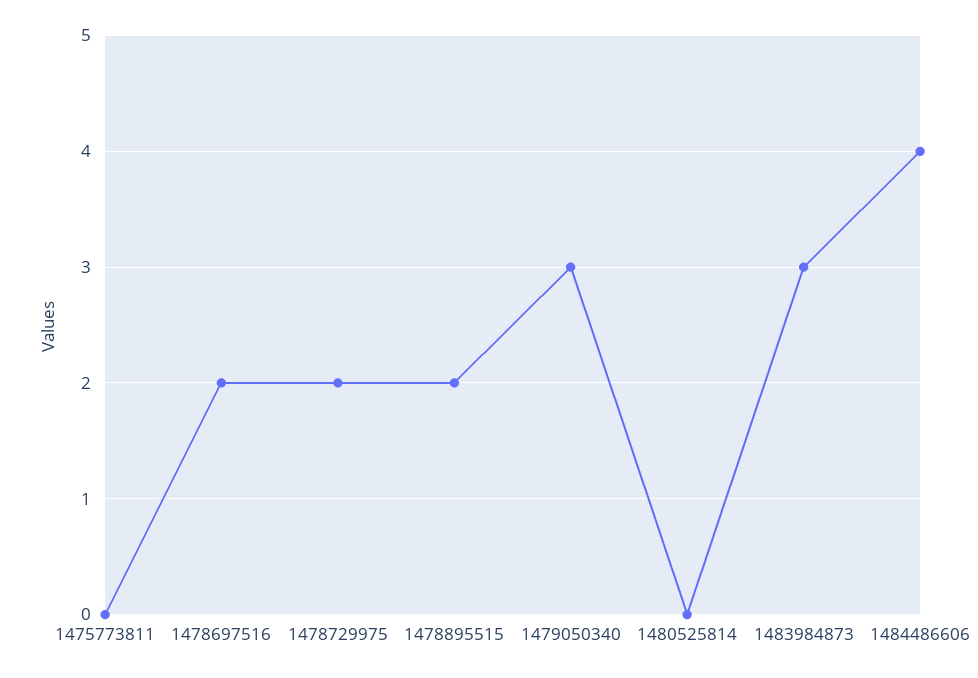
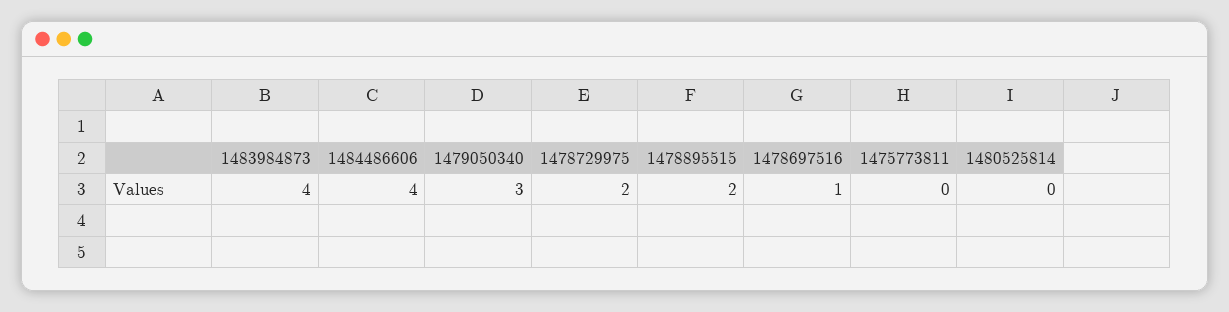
1478697516: 2 -> 1
1483984873: 3 -> 4

